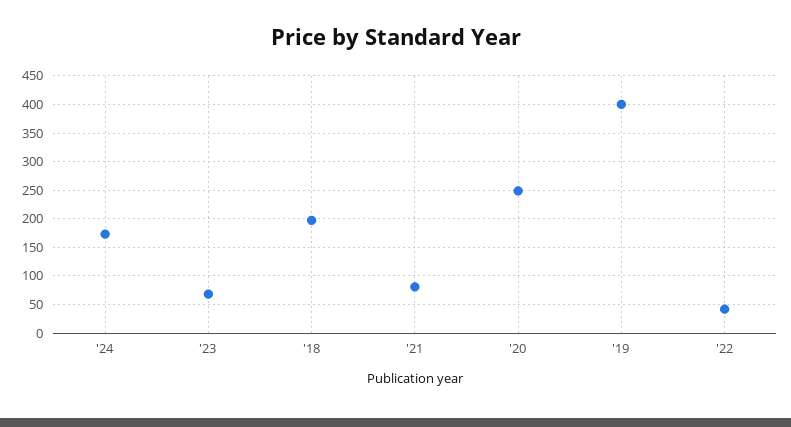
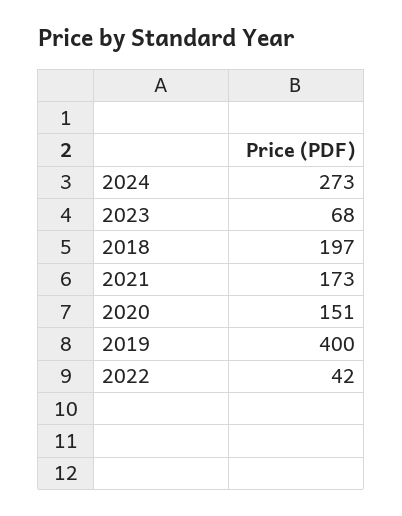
'24: 175 -> 273
'21: 75 -> 173
'20: 250 -> 151

